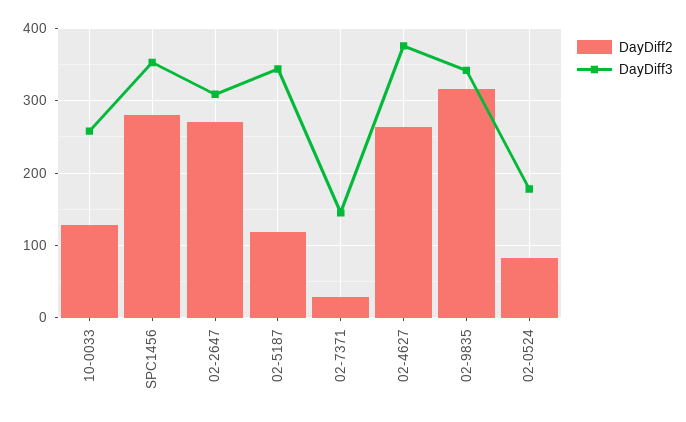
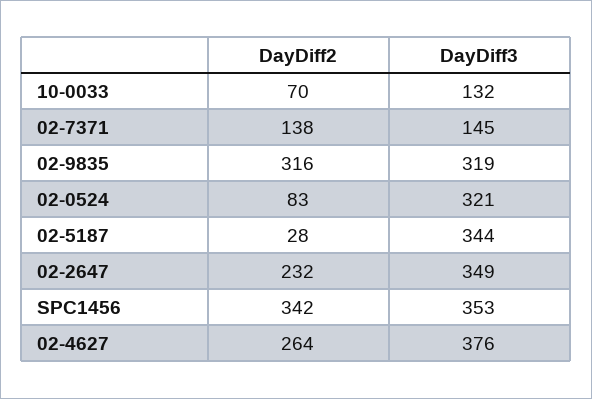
DayDiff2, 10-0033: 130 -> 70
DayDiff3, 10-0033: 260 -> 132
DayDiff2, SPC1456: 280 -> 342
DayDiff2, 02-2647: 270 -> 232
DayDiff3, 02-2647: 310 -> 349
DayDiff2, 02-5187: 120 -> 28
DayDiff2, 02-7371: 30 -> 138
DayDiff3, 02-9835: 340 -> 319
DayDiff3, 02-0524: 180 -> 321

